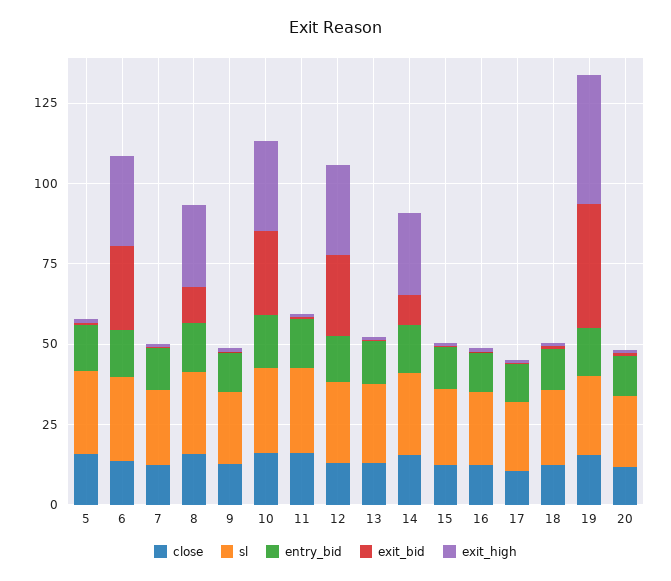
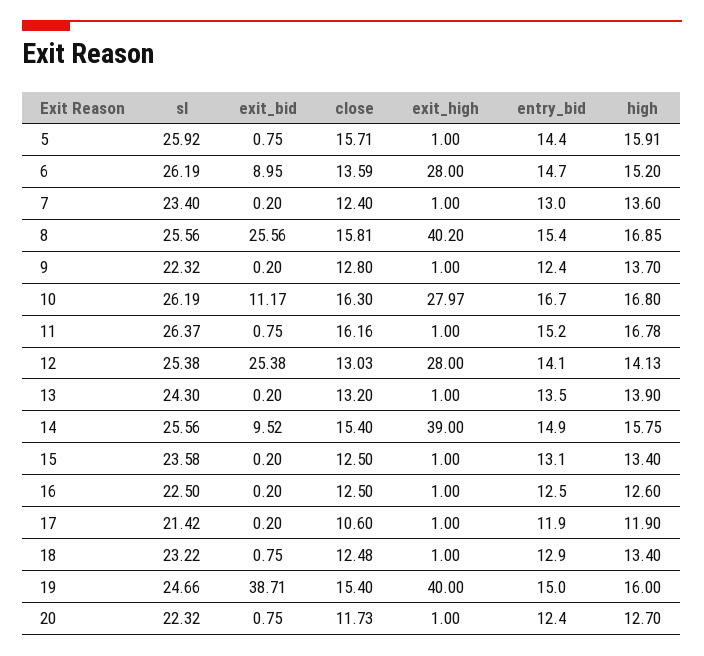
exit_bid, 6: 25 -> 8.95
exit_bid, 8: 10 -> 25.56
exit_high, 8: 25 -> 40.2
exit_bid, 10: 25 -> 11.17
exit_high, 14: 25 -> 39
high, 5: none -> 15.91
high, 6: none -> 15.2
high, 7: none -> 13.6
high, 8: none -> 16.85
high, 9: none -> 13.7
high, 10: none -> 16.8
high, 11: none -> 16.78
high, 12: none -> 14.13
high, 13: none -> 13.9
high, 14: none -> 15.75
high, 15: none -> 13.4
high, 16: none -> 12.6
high, 17: none -> 11.9
high, 18: none -> 13.4
high, 19: none -> 16
high, 20: none -> 12.7

